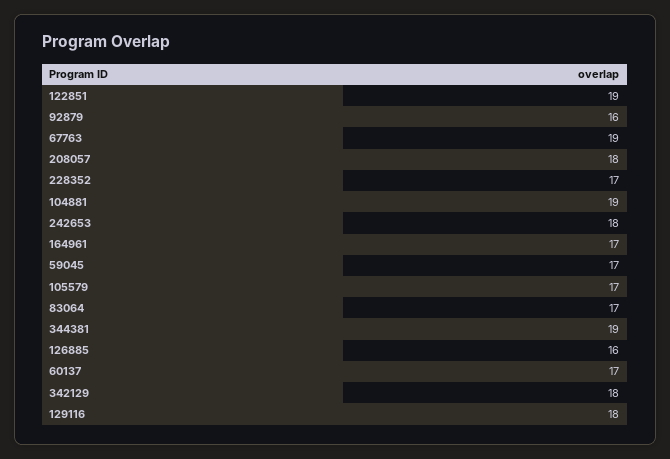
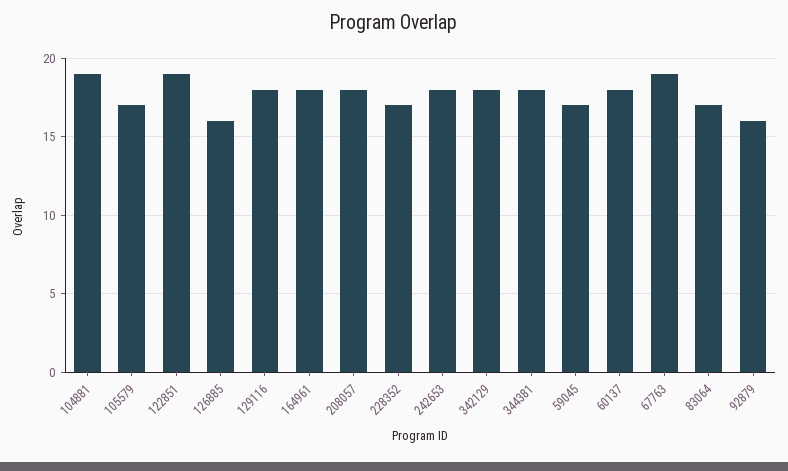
164961: 17 -> 18
344381: 19 -> 18
60137: 17 -> 18

